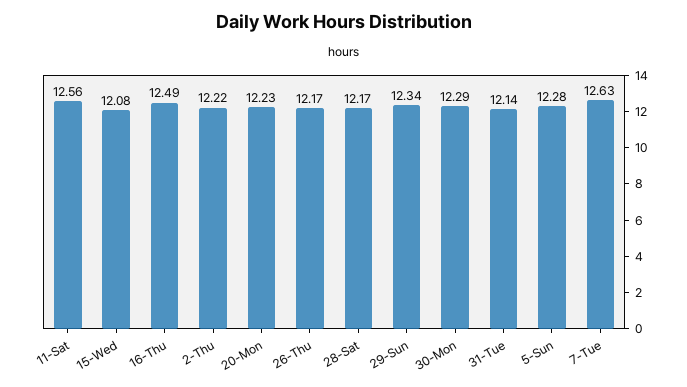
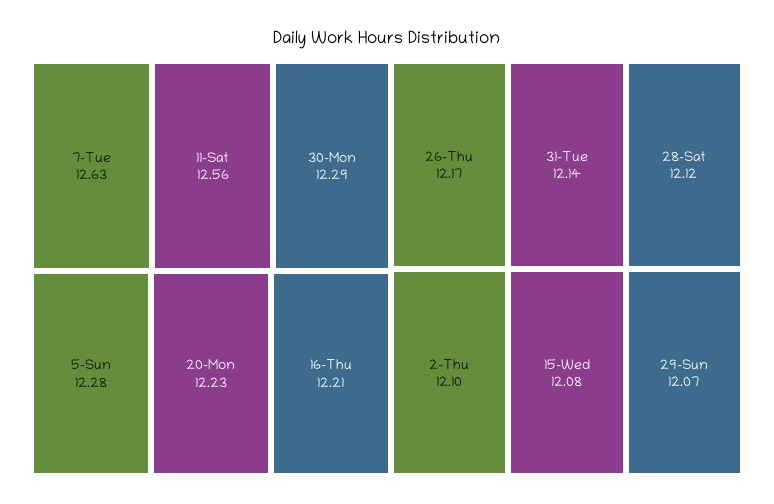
16-Thu: 12.49 -> 12.21
2-Thu: 12.22 -> 12.1
28-Sat: 12.17 -> 12.12
29-Sun: 12.34 -> 12.07

